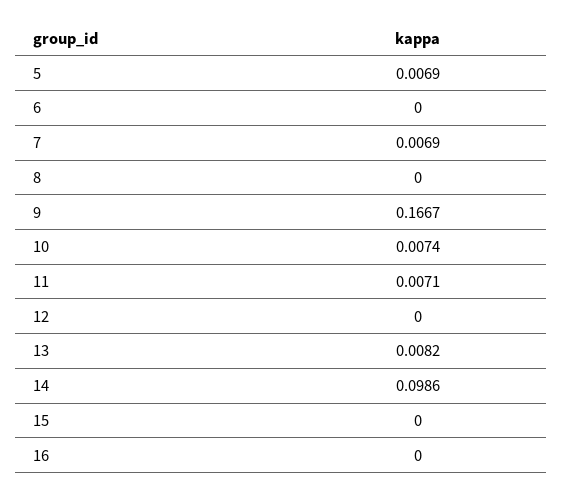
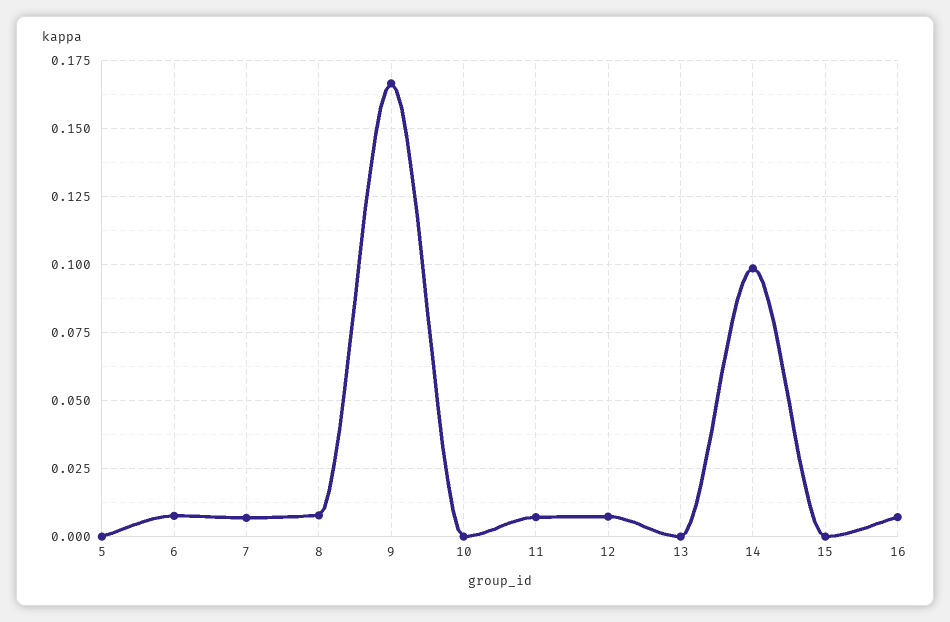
5: 0.0069 -> 0
6: 0 -> 0.0075
8: 0 -> 0.0075
10: 0.0074 -> 0
12: 0 -> 0.0075
13: 0.0082 -> 0
16: 0 -> 0.0075

